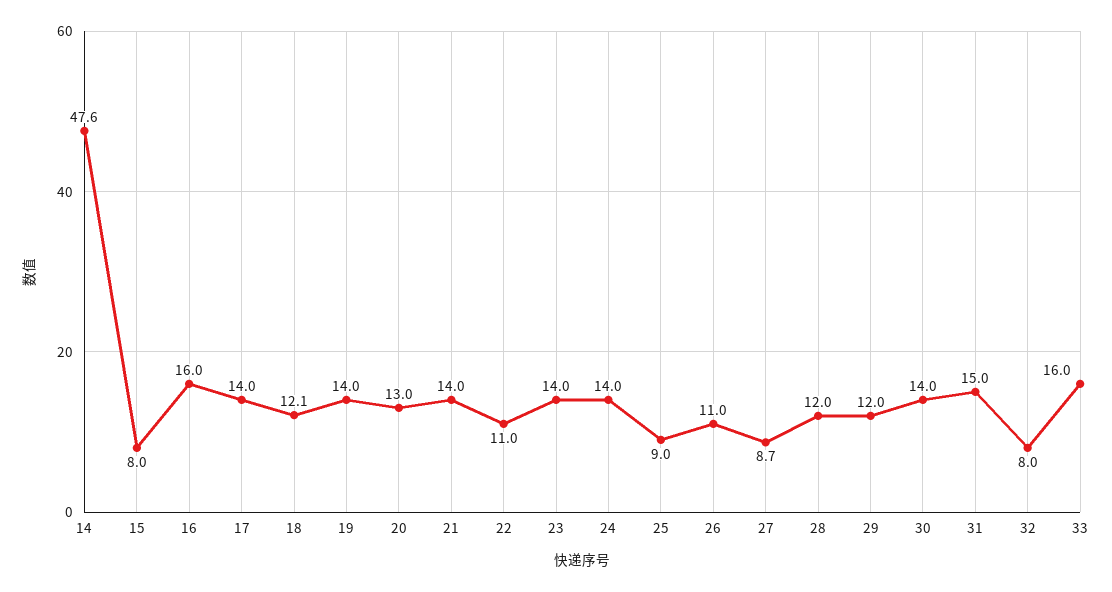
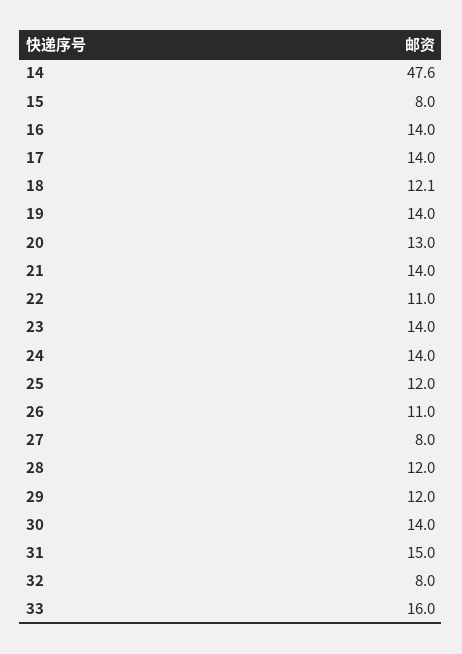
16: 16 -> 14
25: 9 -> 12
27: 8.7 -> 8

